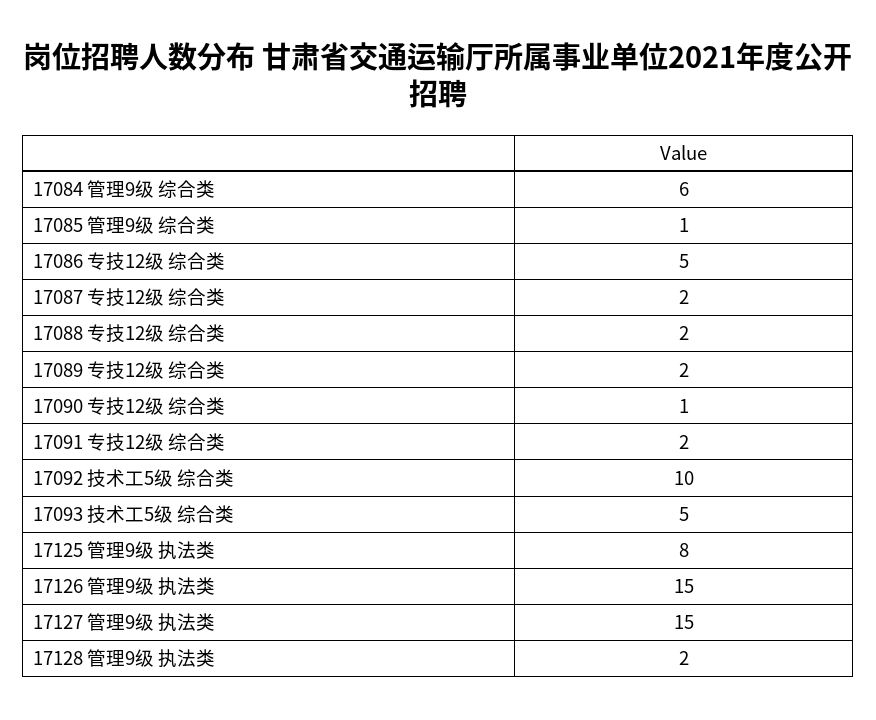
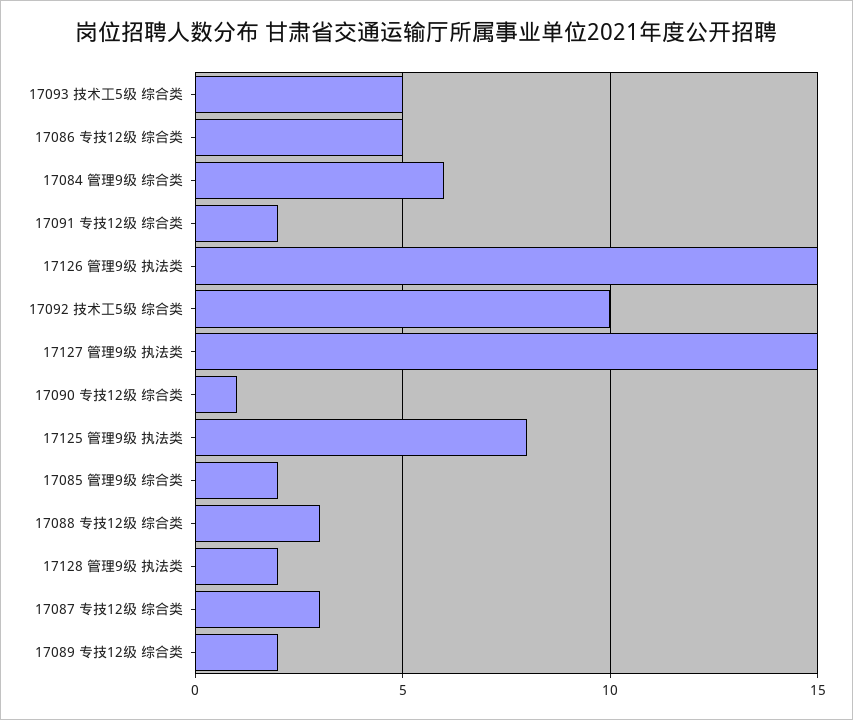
17085 管理9级 综合类: 1 -> 2
17087 专技12级 综合类: 2 -> 3
17088 专技12级 综合类: 2 -> 3

